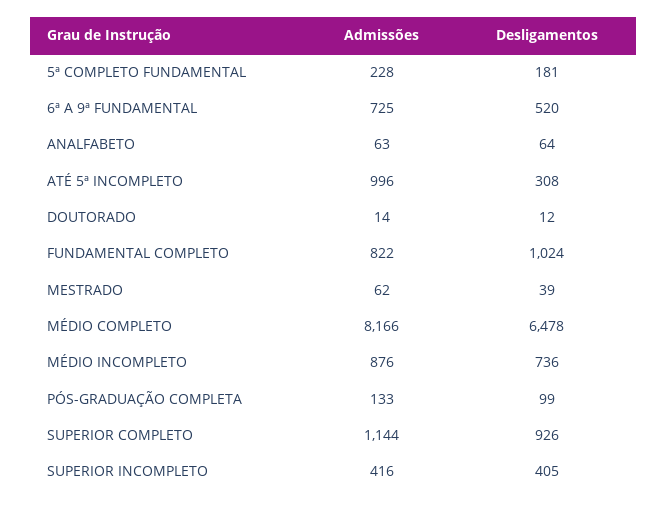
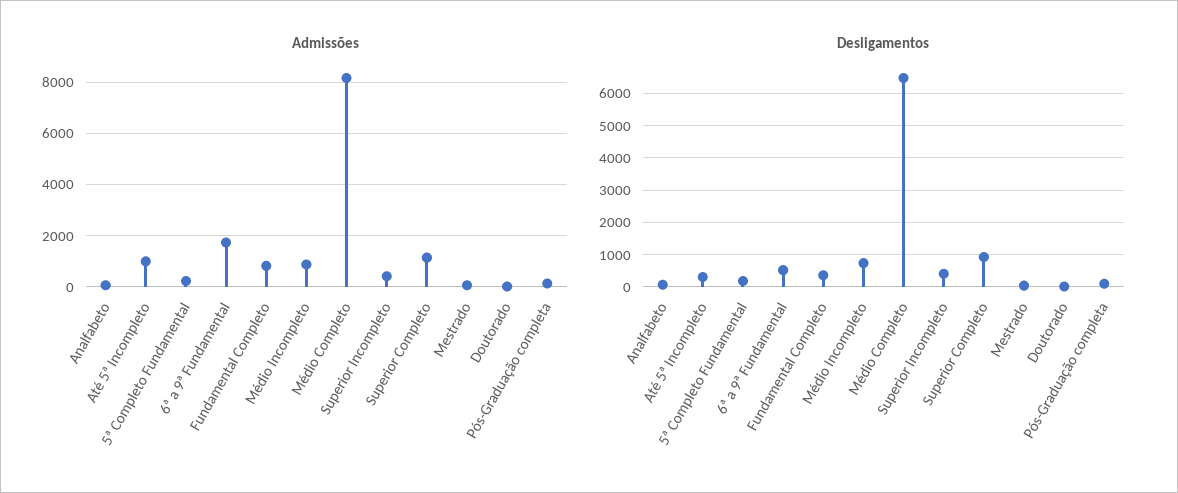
Admissões, 6ª A 9ª FUNDAMENTAL: 725 -> 1750
Desligamentos, FUNDAMENTAL COMPLETO: 1024 -> 400

